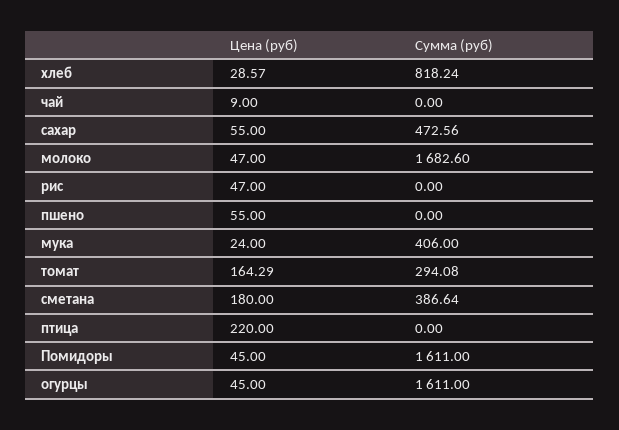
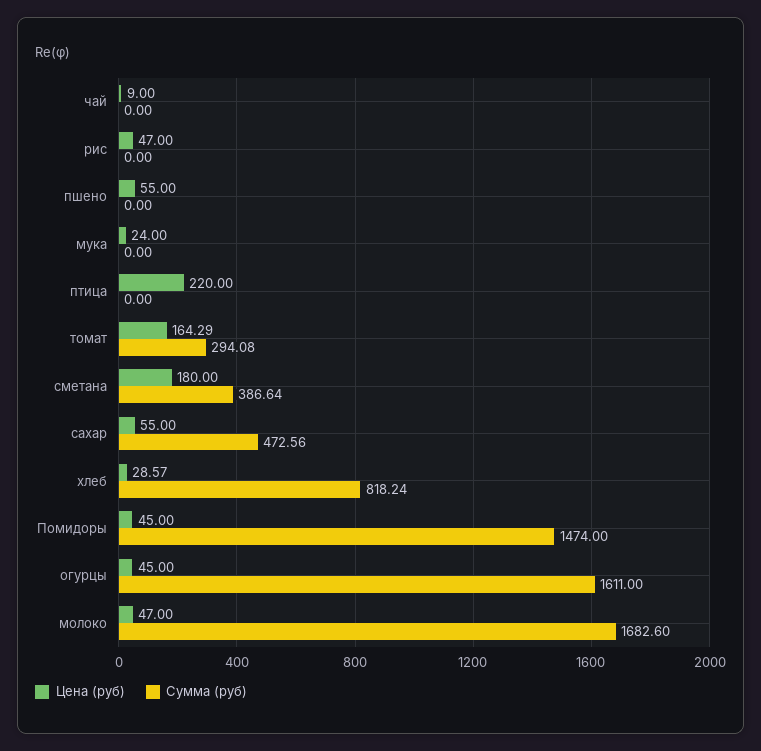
Сумма (руб), мука: 406 -> 0
Сумма (руб), Помидоры: 1611 -> 1474

